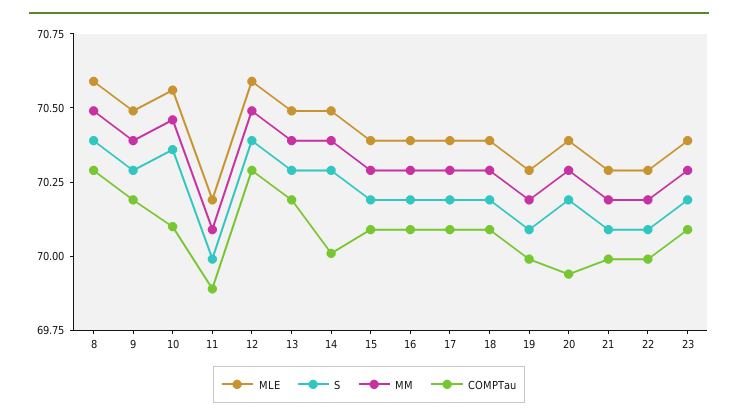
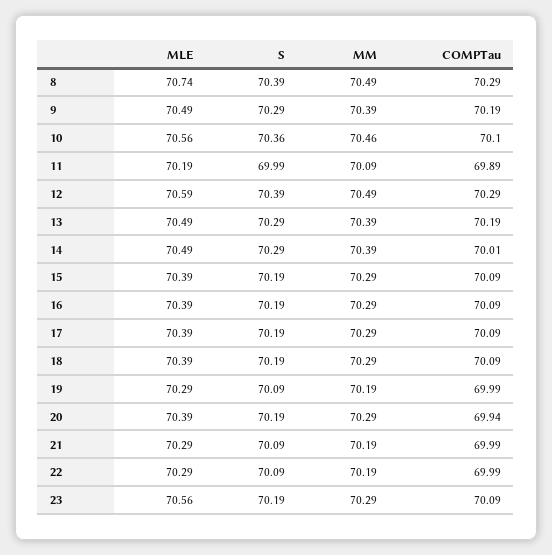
MLE, 8: 70.6 -> 70.74
MLE, 23: 70.4 -> 70.56

